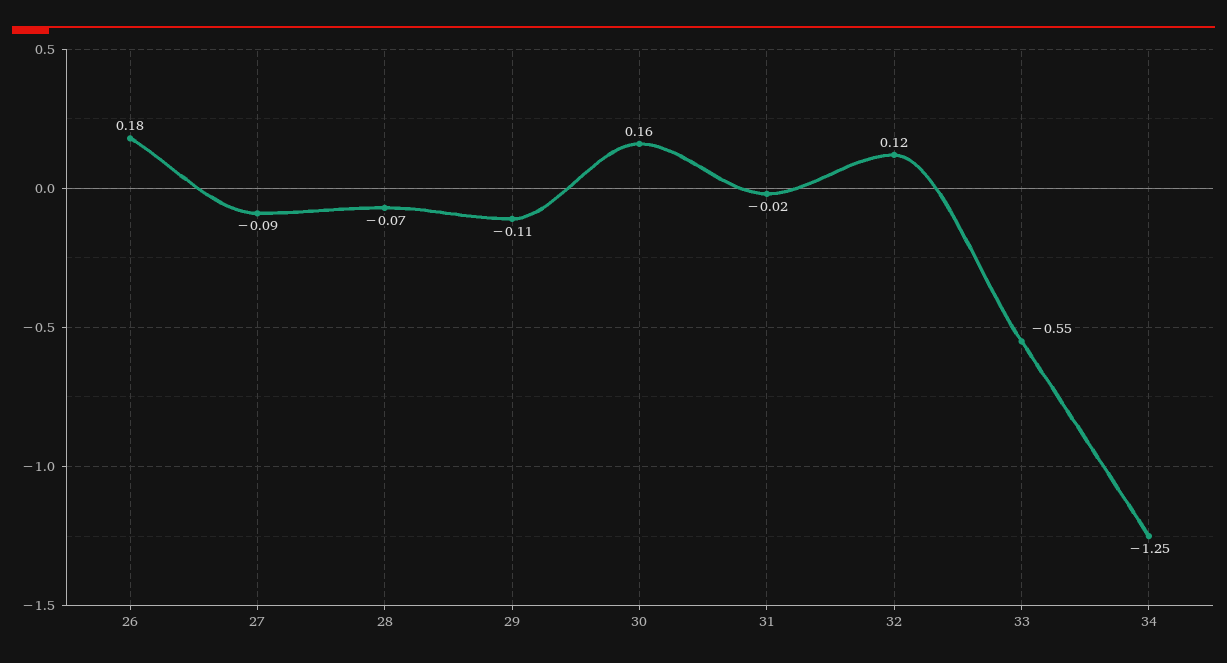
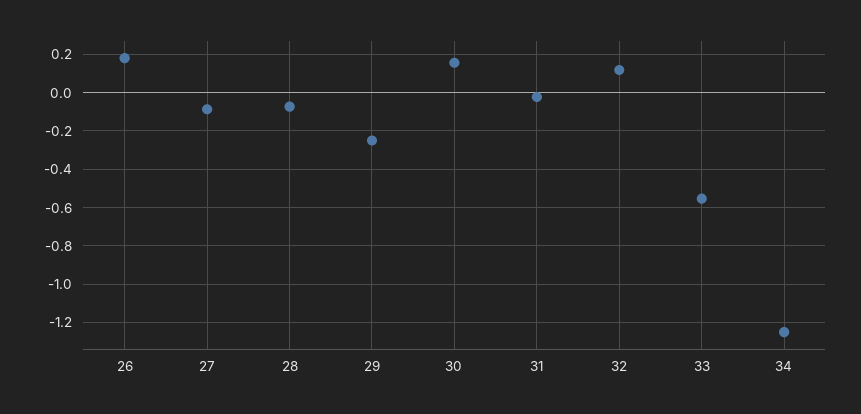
29: -0.11 -> -0.25

